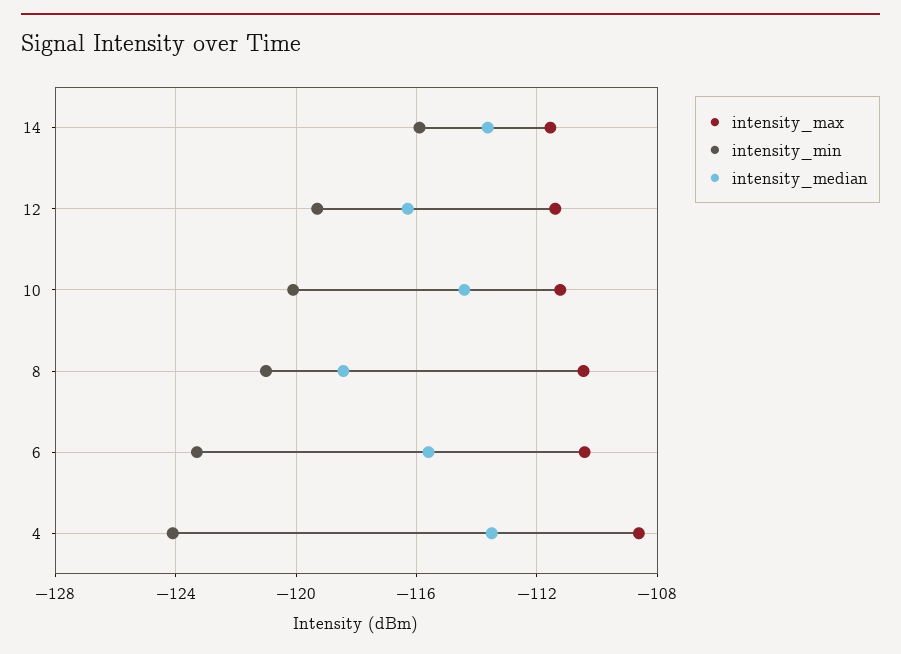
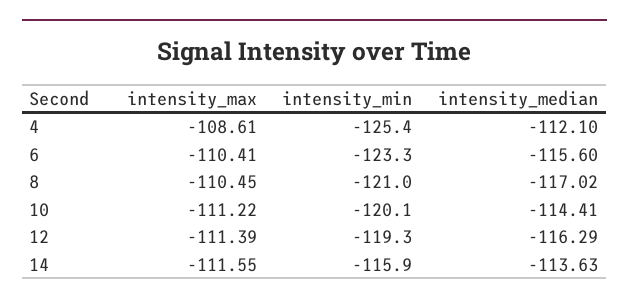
intensity_median, 8: -118.5 -> -117.02
intensity_min, 4: -124 -> -125.4
intensity_median, 4: -113.5 -> -112.1

